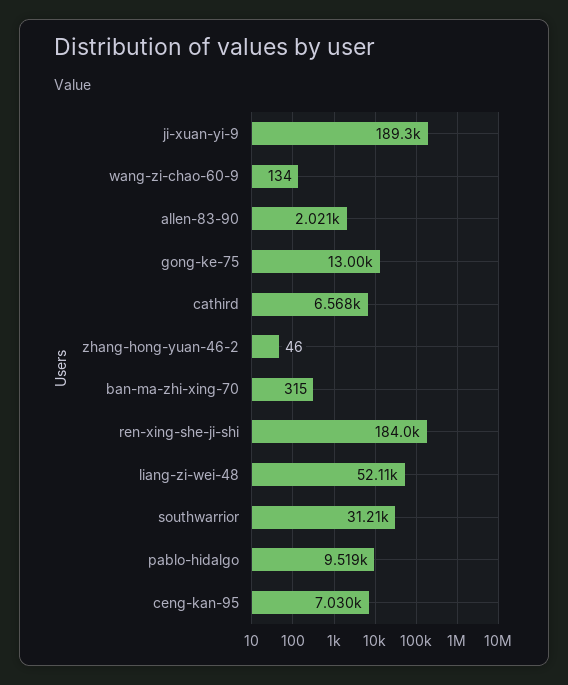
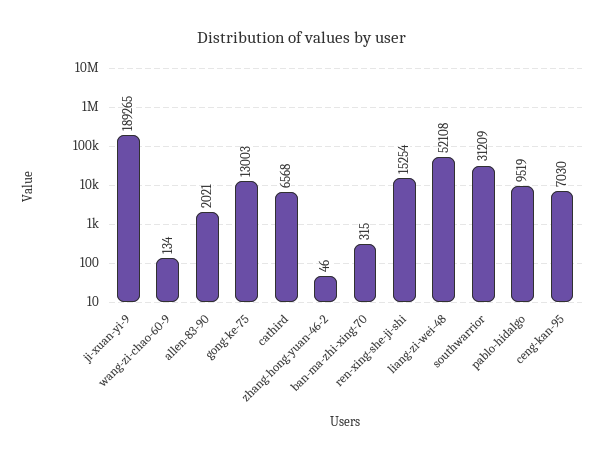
ren-xing-she-ji-shi: 184000 -> 15254

